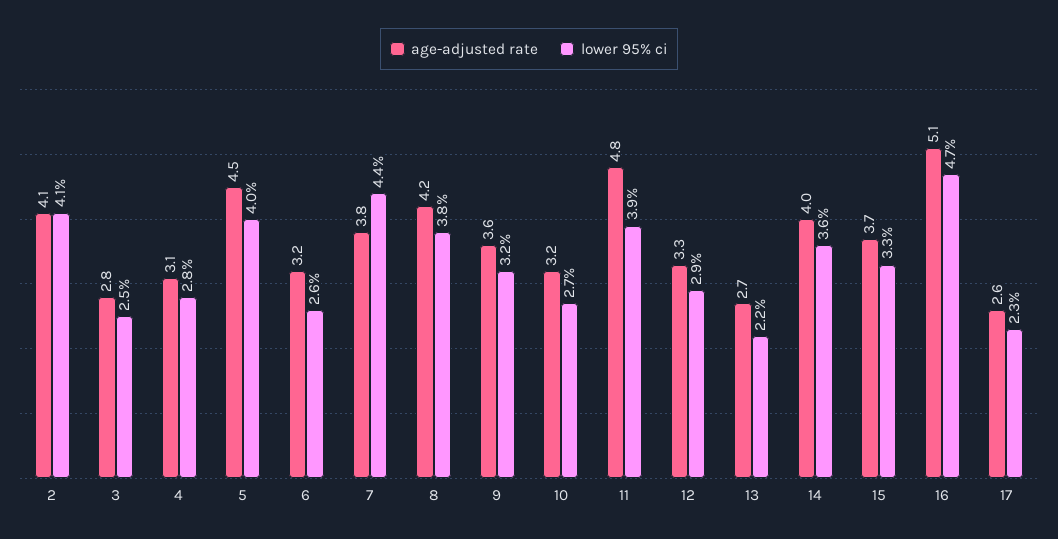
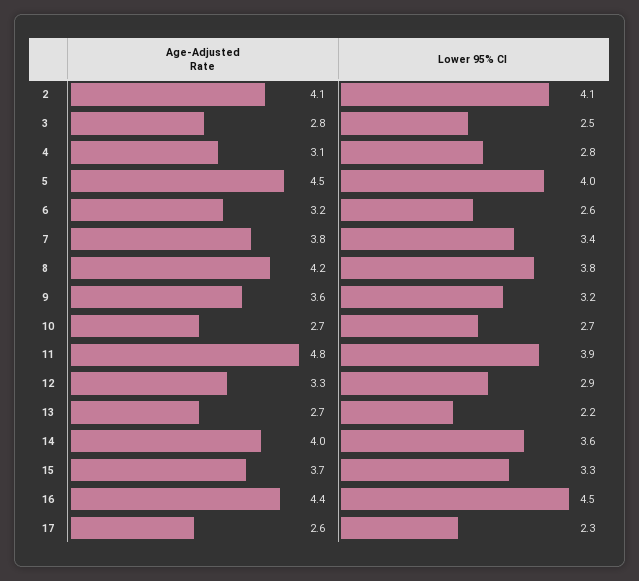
lower 95% ci, 7: 4.4 -> 3.4
age-adjusted rate, 10: 3.2 -> 2.7
age-adjusted rate, 16: 5.1 -> 4.4
lower 95% ci, 16: 4.7 -> 4.5

